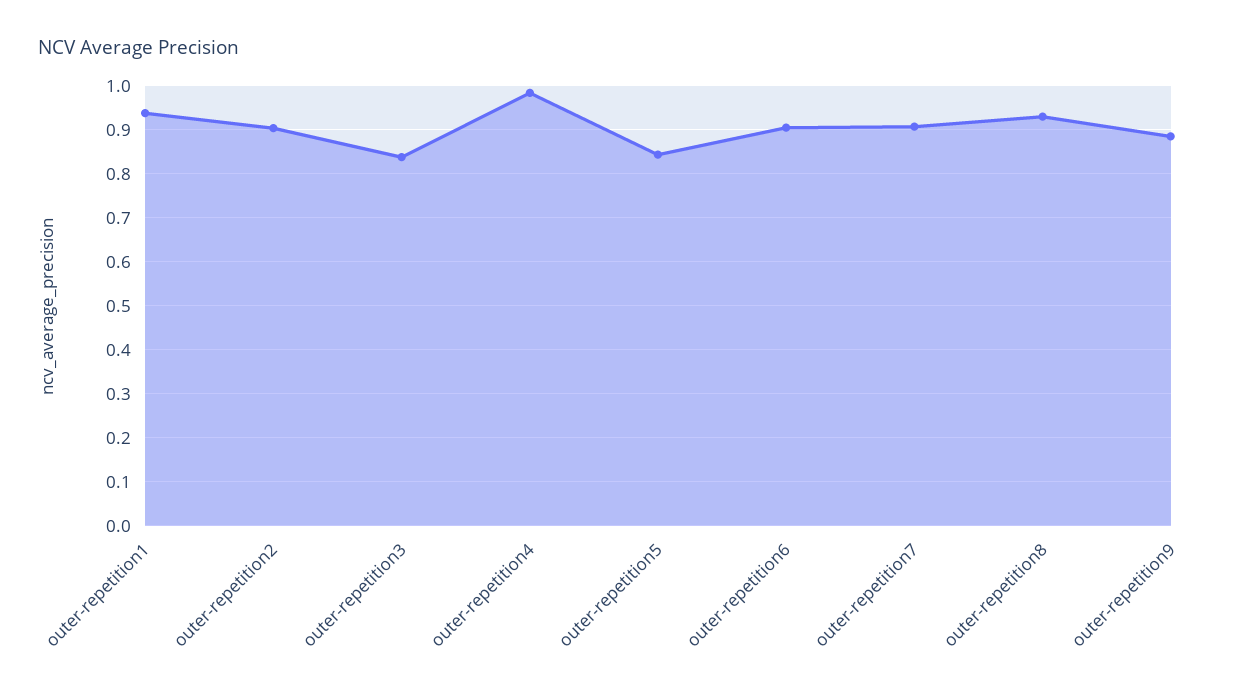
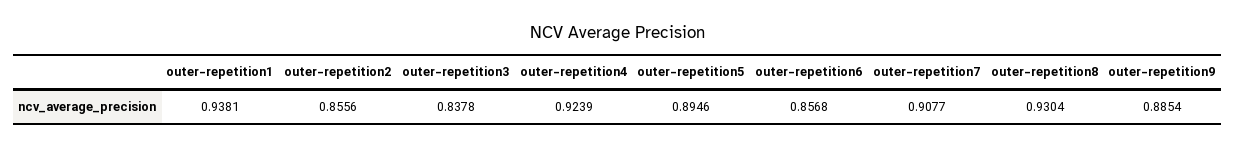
outer-repetition2: 0.9 -> 0.8556
outer-repetition4: 0.98 -> 0.9239
outer-repetition5: 0.84 -> 0.8946
outer-repetition6: 0.9 -> 0.8568

